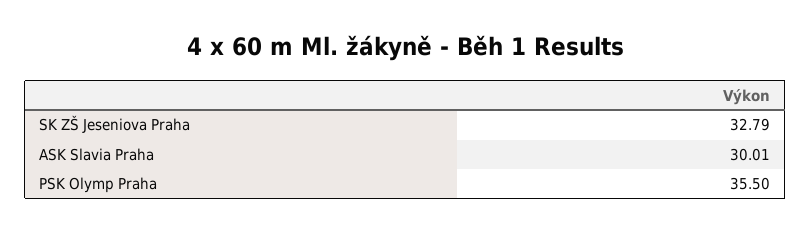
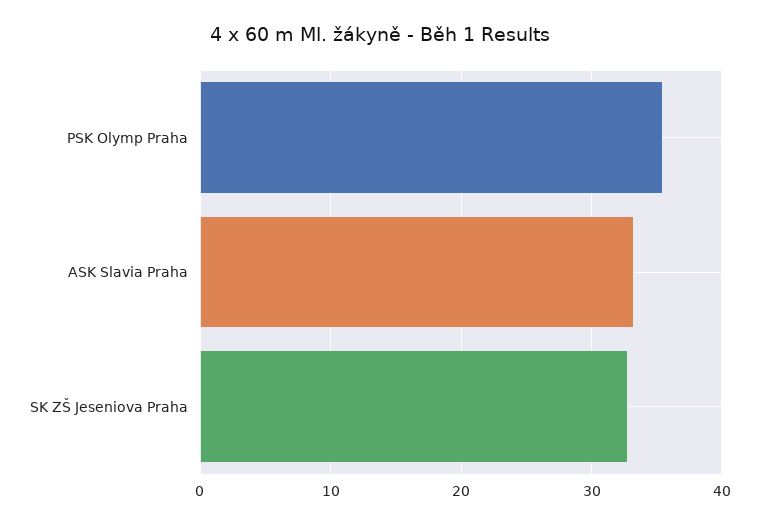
ASK Slavia Praha: 30.01 -> 33

